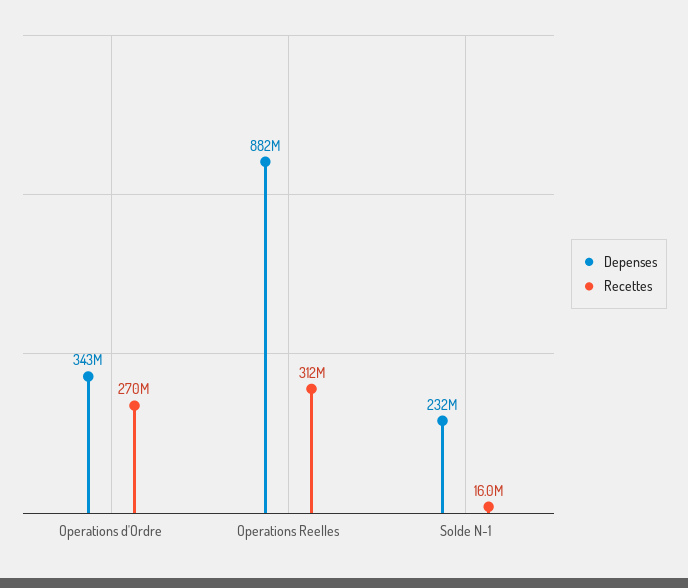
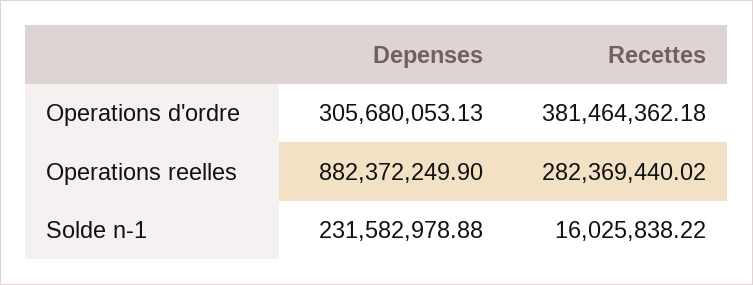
Depenses, Operations d'Ordre: 343000000 -> 305680053.13
Recettes, Operations d'Ordre: 270000000 -> 381464362.18
Recettes, Operations Reelles: 312000000 -> 282369440.02

